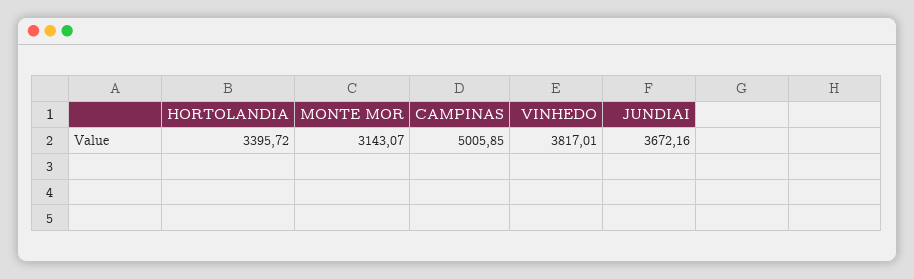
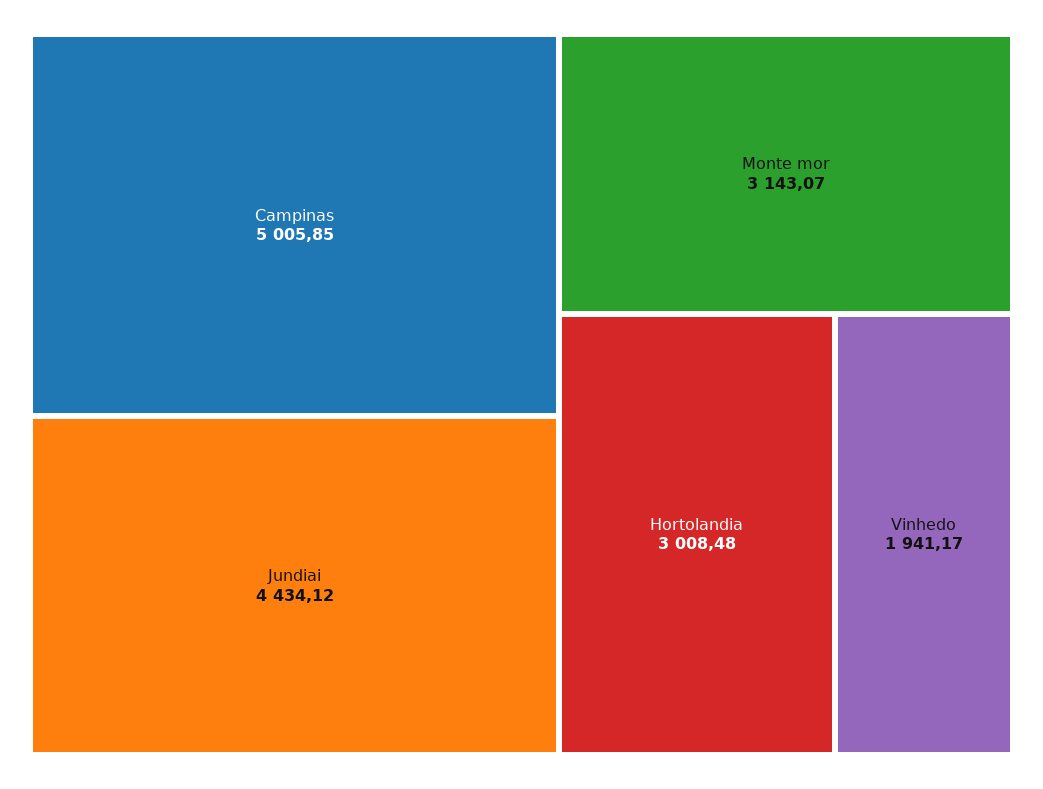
HORTOLANDIA: 3395.72 -> 3008.48
VINHEDO: 3817.01 -> 1941.17
JUNDIAI: 3672.16 -> 4434.12

